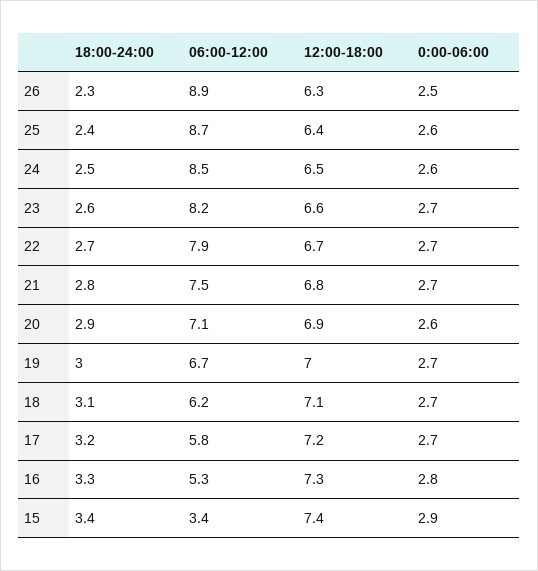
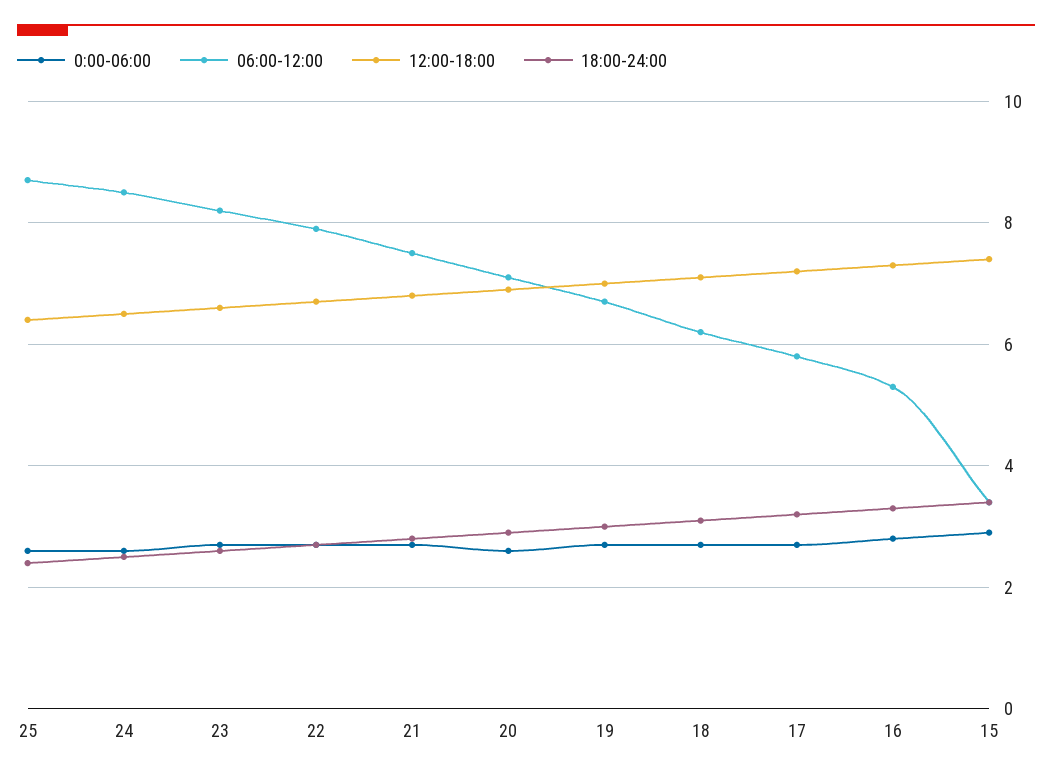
18:00-24:00, 26: 2.3 -> none
06:00-12:00, 26: 8.9 -> none
12:00-18:00, 26: 6.3 -> none
0:00-06:00, 26: 2.5 -> none

